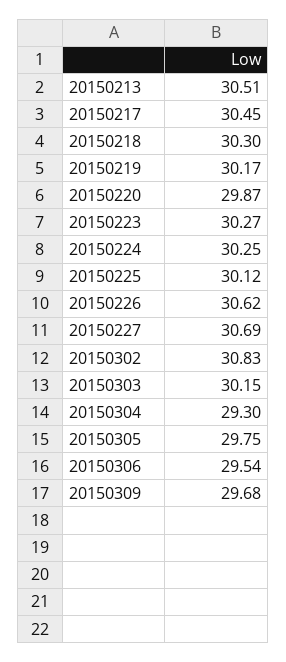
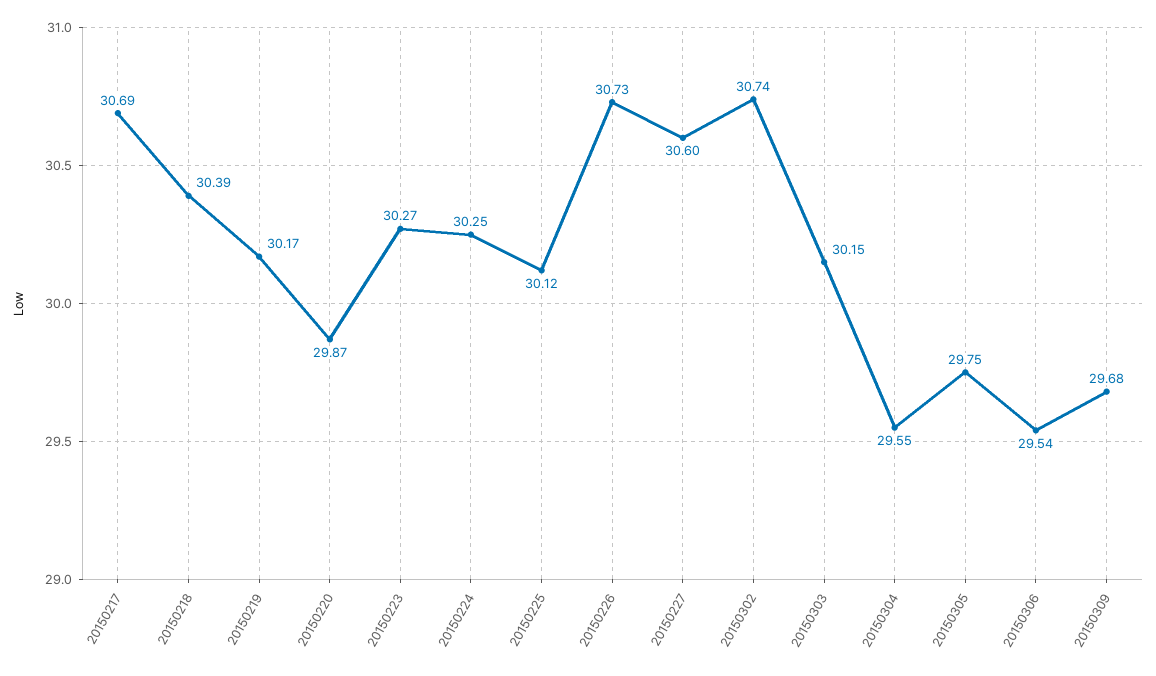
20150213: 30.51 -> none
20150217: 30.45 -> 30.69
20150218: 30.3 -> 30.39
20150226: 30.62 -> 30.73
20150227: 30.69 -> 30.6
20150302: 30.83 -> 30.74
20150304: 29.3 -> 29.55

